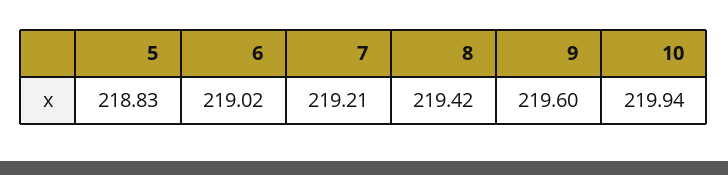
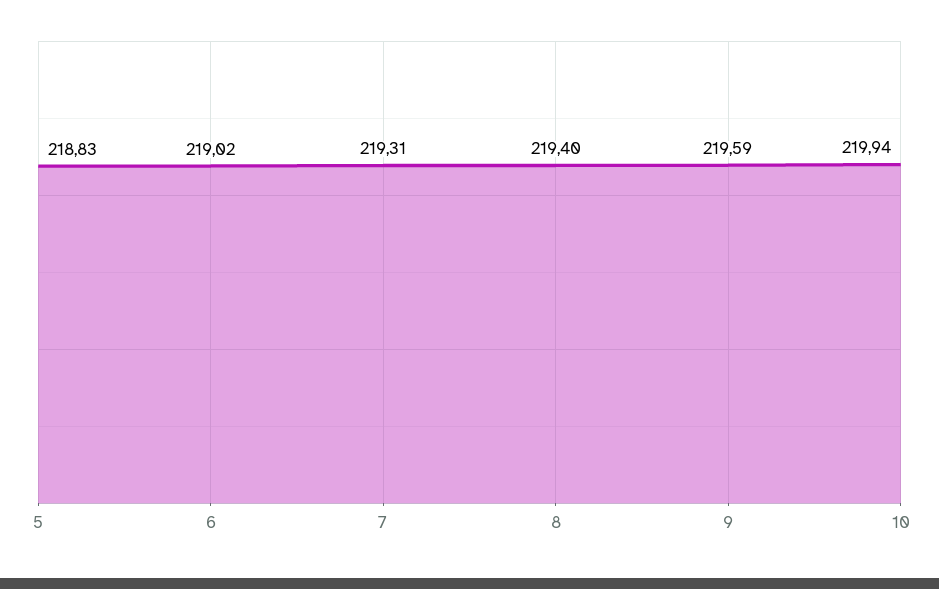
7: 219.21 -> 219.31
8: 219.42 -> 219.4
9: 219.6 -> 219.59

